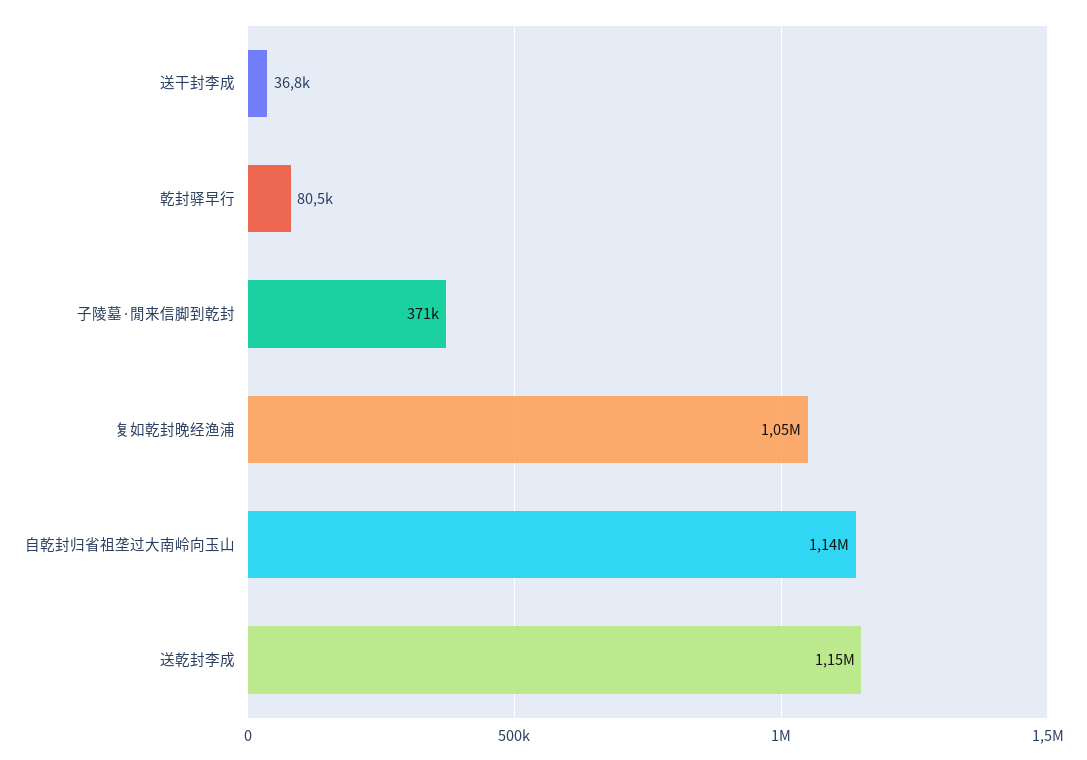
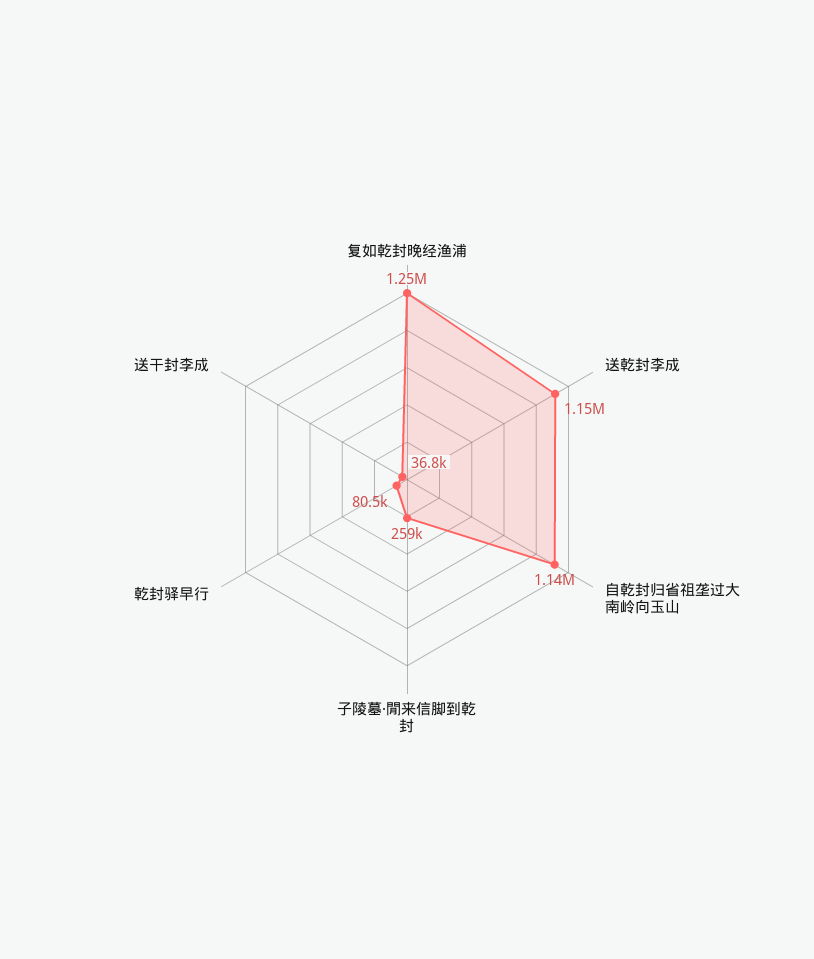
子陵墓·閒来信脚到乾封: 371000 -> 259000
复如乾封晚经渔浦: 1050000 -> 1250000

